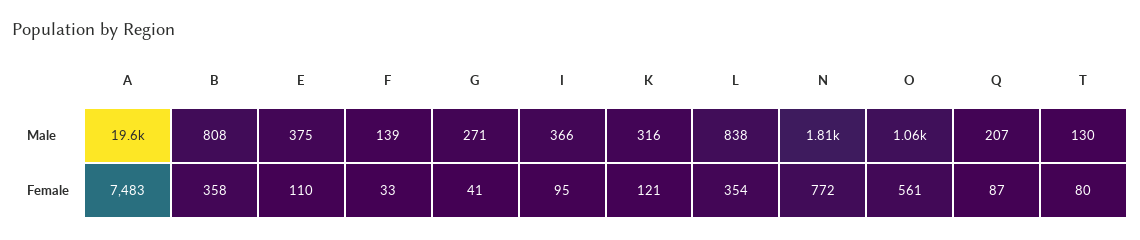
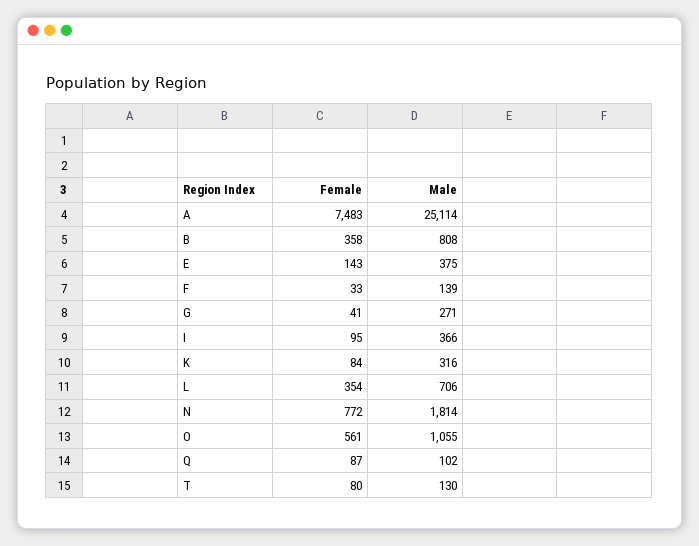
A, Male: 19600 -> 25114
L, Male: 838 -> 706
Q, Male: 207 -> 102
E, Female: 110 -> 143
K, Female: 121 -> 84

